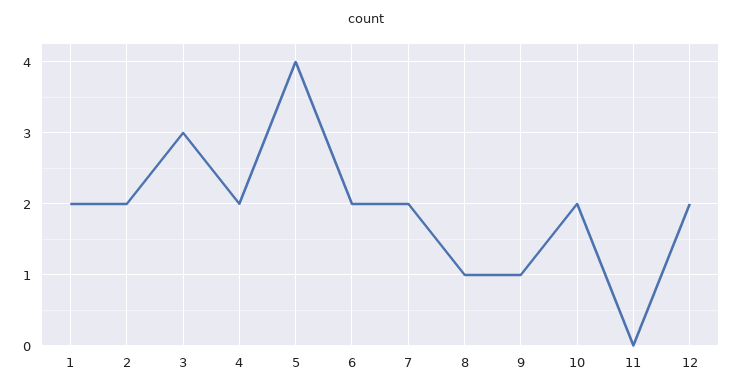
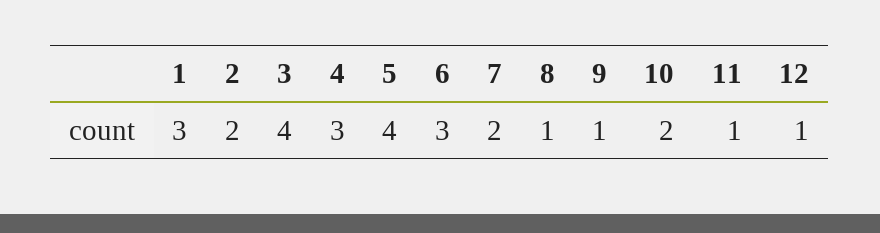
1: 2 -> 3
3: 3 -> 4
4: 2 -> 3
6: 2 -> 3
11: 0 -> 1
12: 2 -> 1

